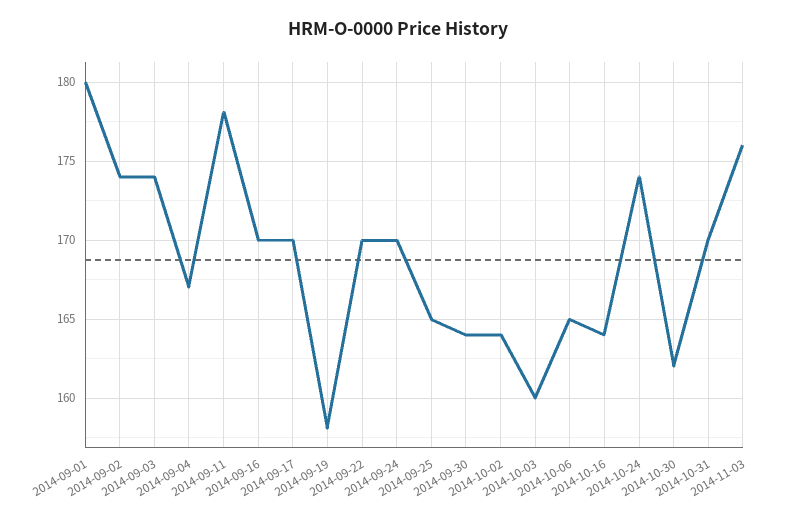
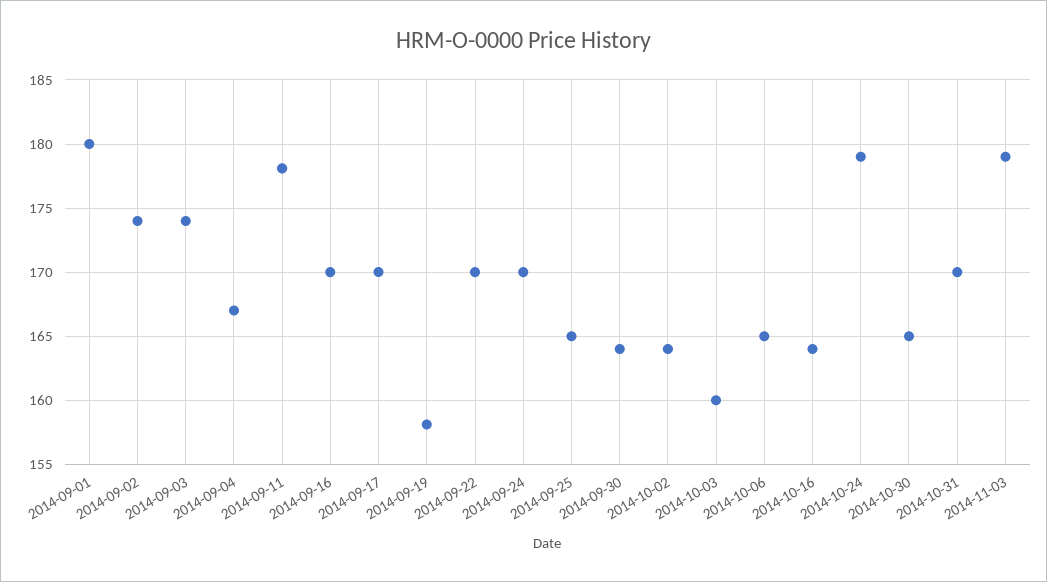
2014-10-24: 174 -> 179
2014-10-30: 162 -> 165
2014-11-03: 176 -> 179

